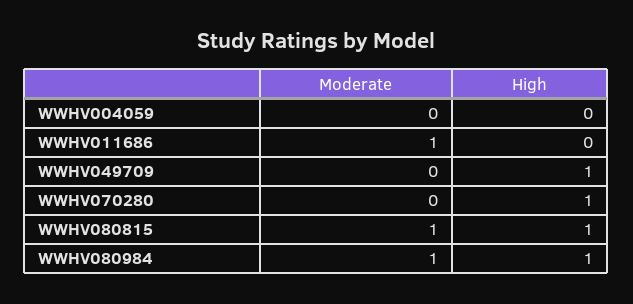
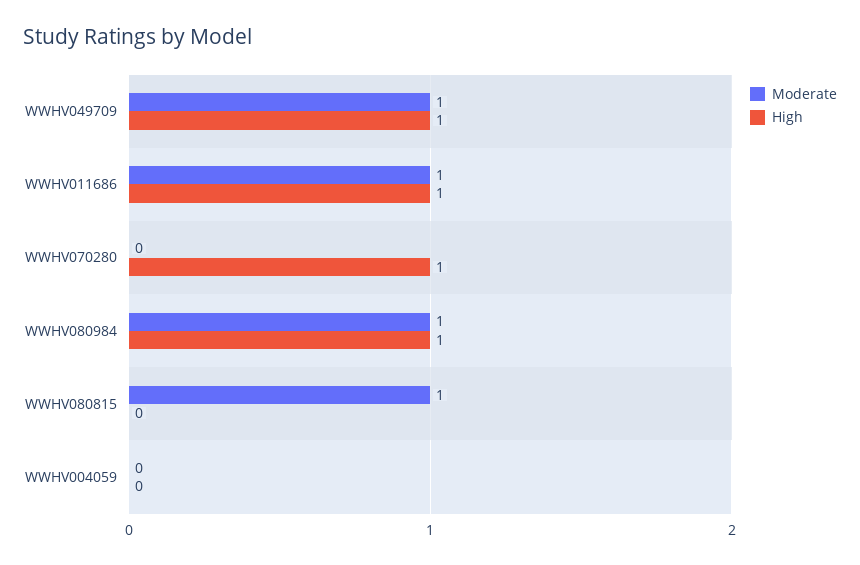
High, WWHV011686: 0 -> 1
Moderate, WWHV049709: 0 -> 1
High, WWHV080815: 1 -> 0

